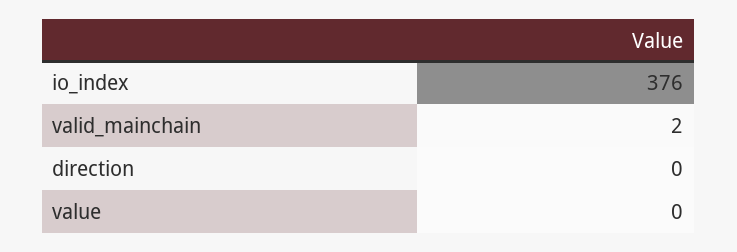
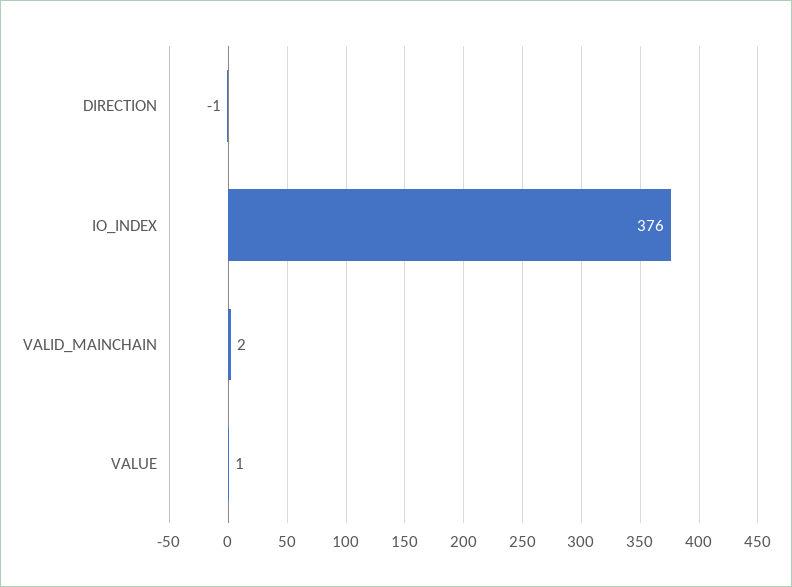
direction: 0 -> -1
value: 0 -> 1

